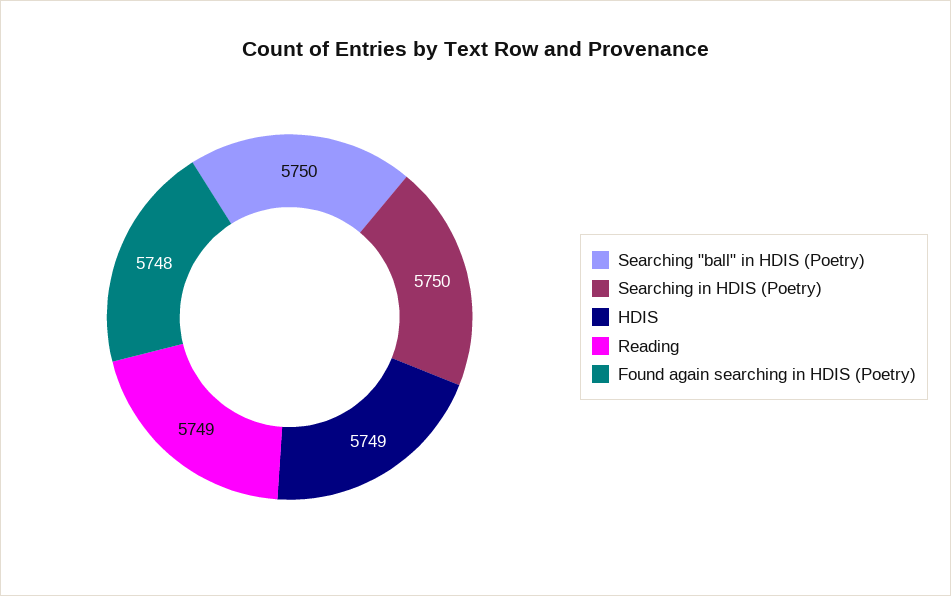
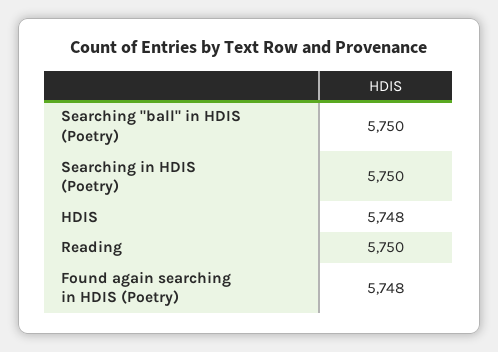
HDIS: 5749 -> 5748
Reading: 5749 -> 5750

